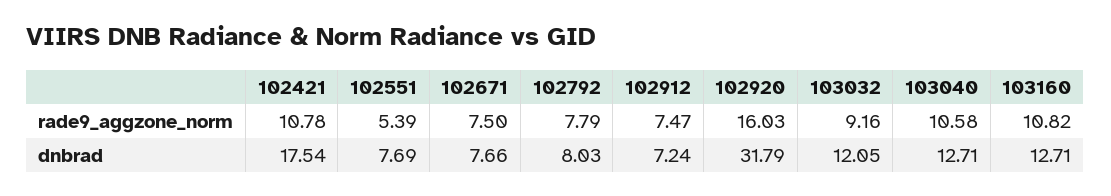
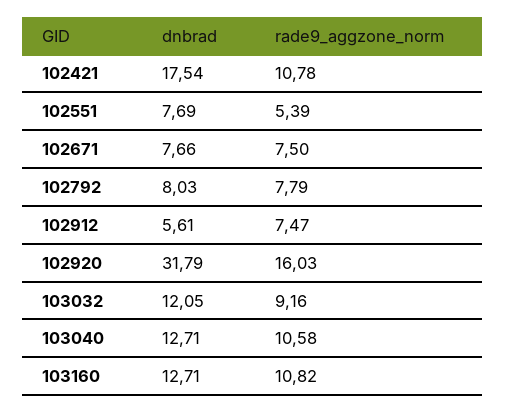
102912, dnbrad: 7.24 -> 5.61

